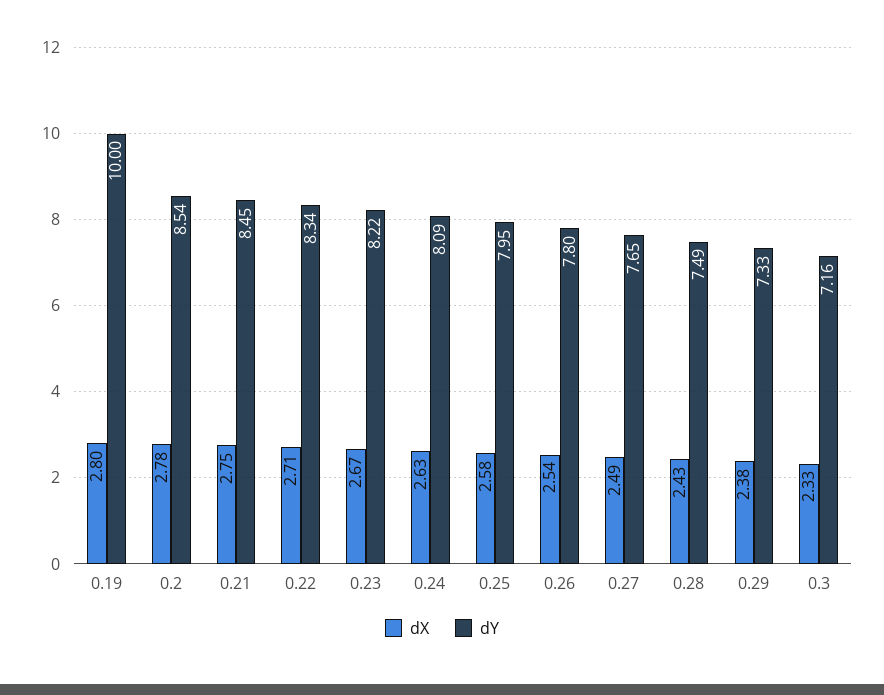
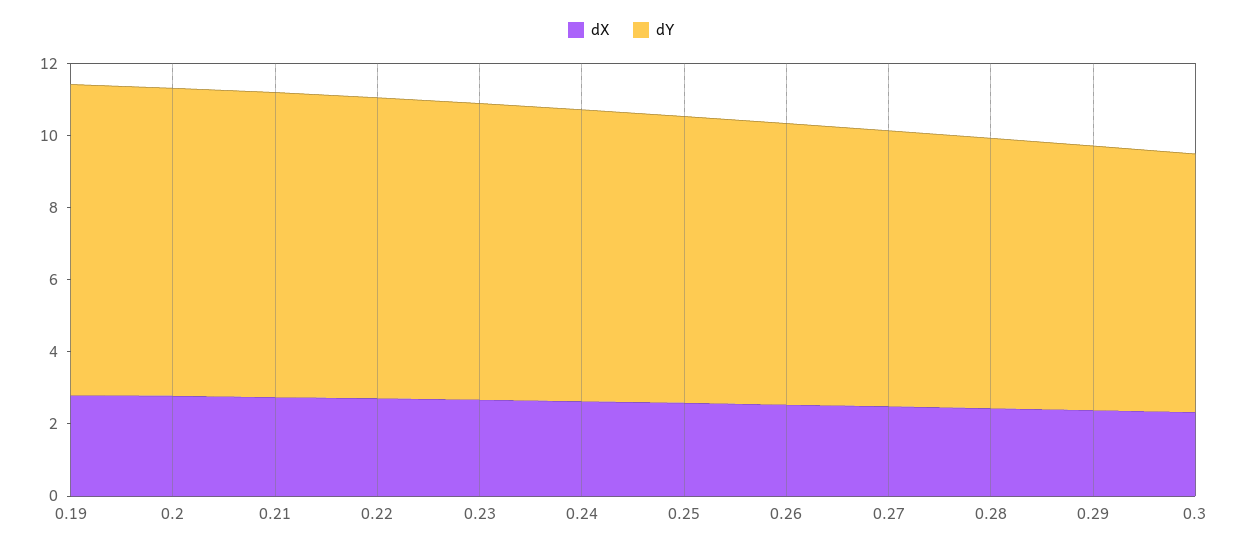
dY, 0.19: 10 -> 8.5

